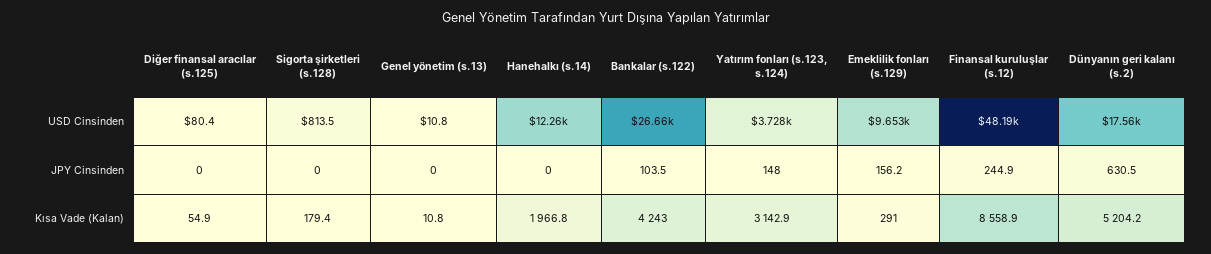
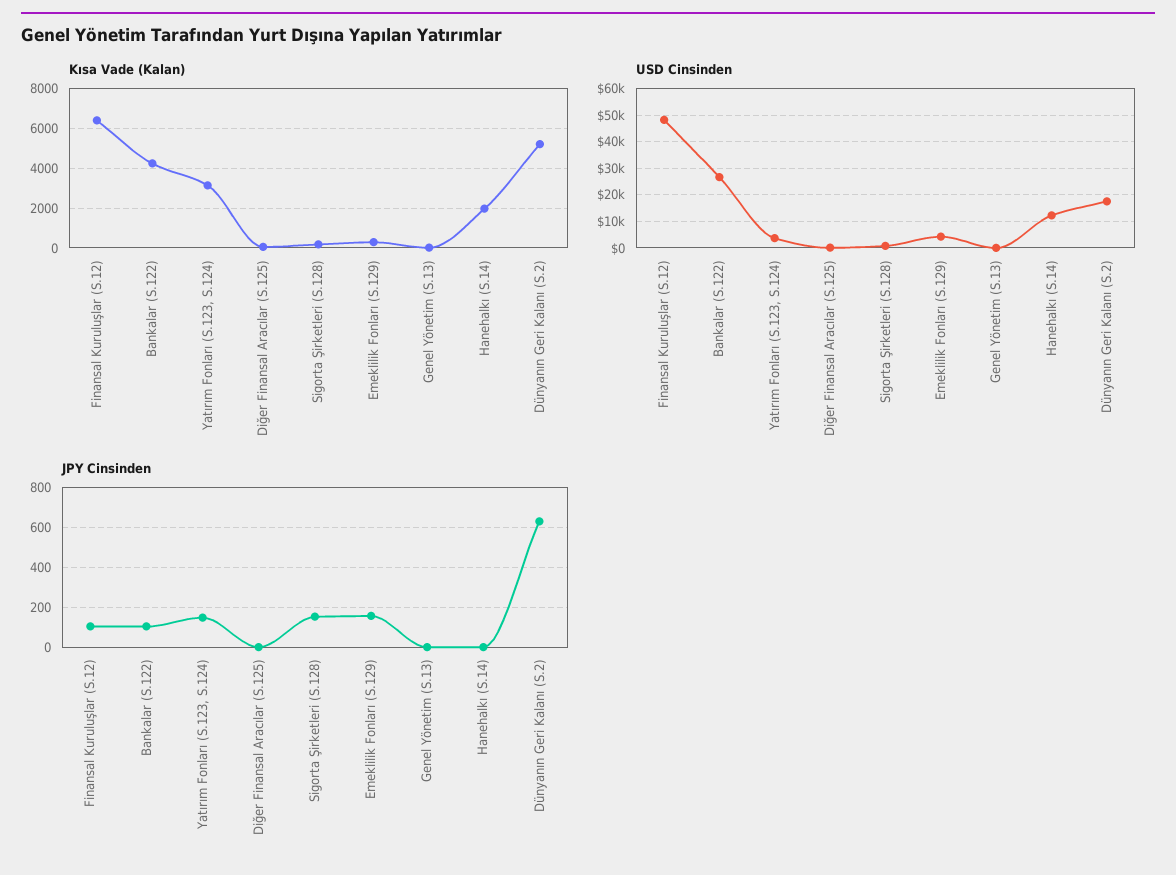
USD Cinsinden, Emeklilik fonları (s.129): 9653 -> 5000
JPY Cinsinden, Sigorta şirketleri (s.128): 0 -> 150
JPY Cinsinden, Finansal kuruluşlar (s.12): 244.9 -> 100
Kısa Vade (Kalan), Finansal kuruluşlar (s.12): 8558.9 -> 6500

